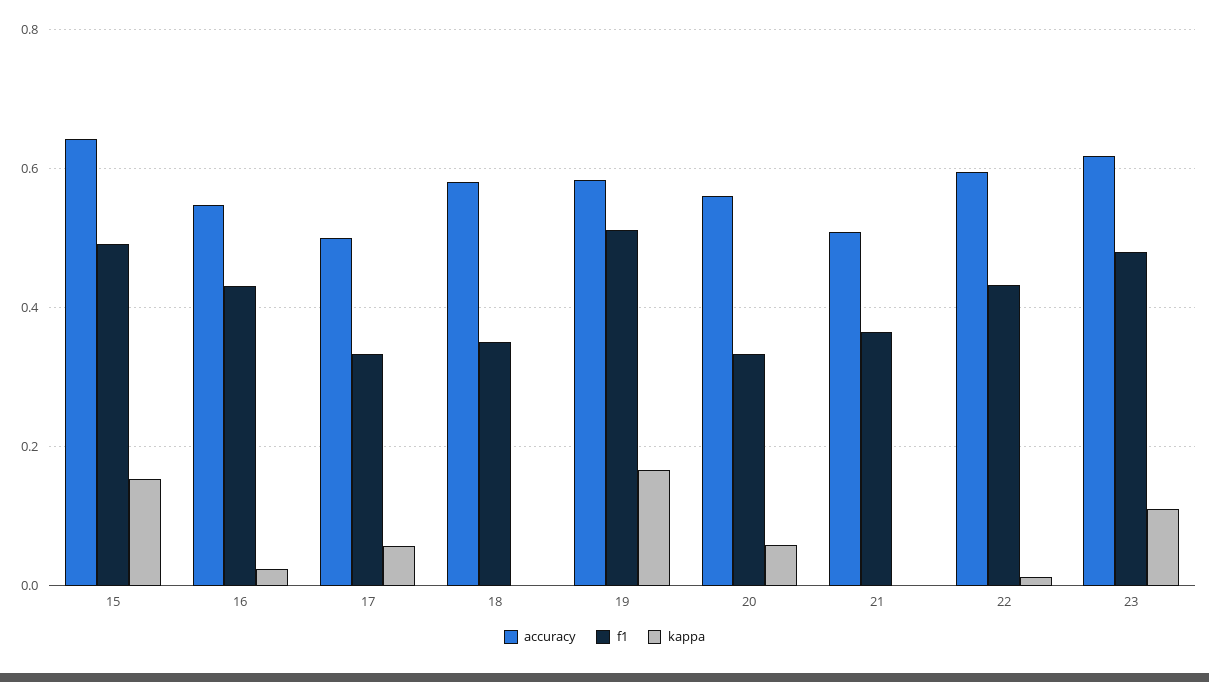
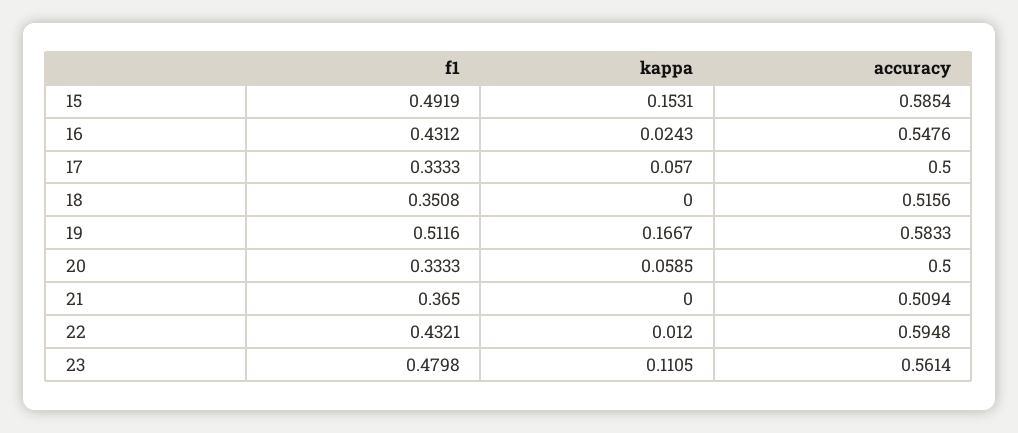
accuracy, 15: 0.64 -> 0.5854
accuracy, 18: 0.58 -> 0.5156
accuracy, 20: 0.56 -> 0.5
accuracy, 23: 0.62 -> 0.5614

